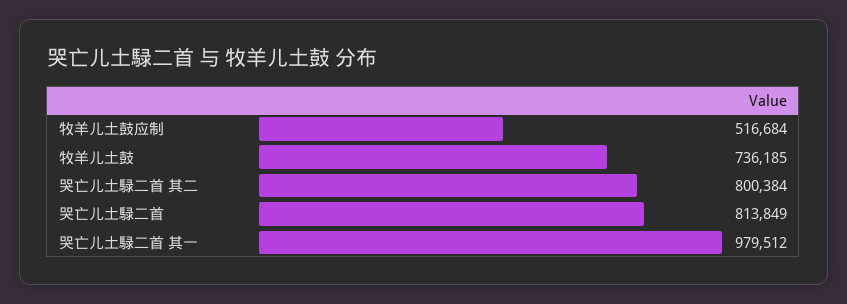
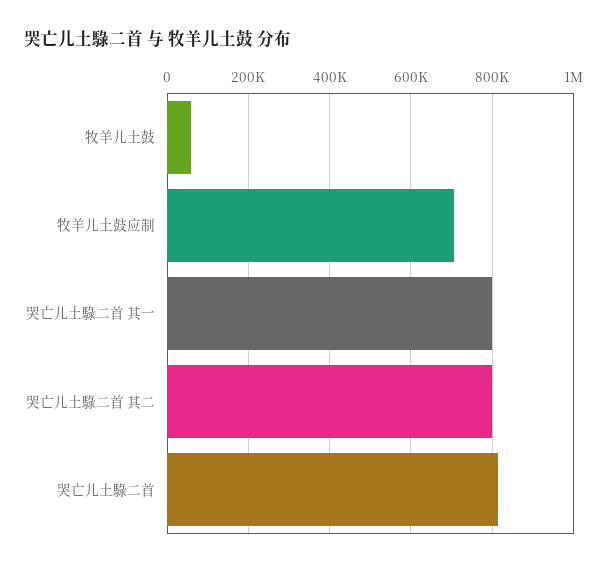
牧羊儿土鼓应制: 516684 -> 700000
牧羊儿土鼓: 736185 -> 60000
哭亡儿土騄二首 其一: 979512 -> 800000

